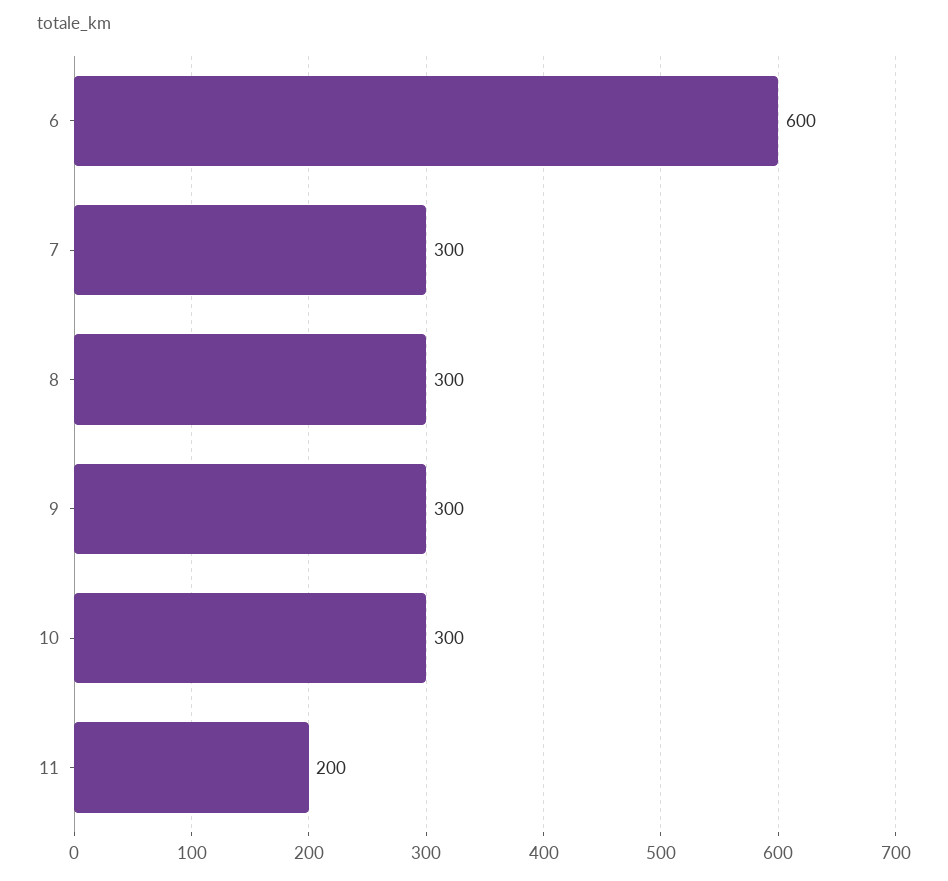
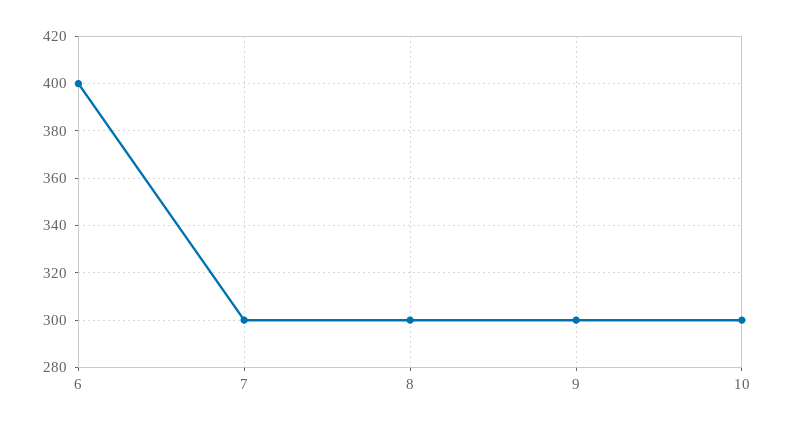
6: 600 -> 400
11: 200 -> none

